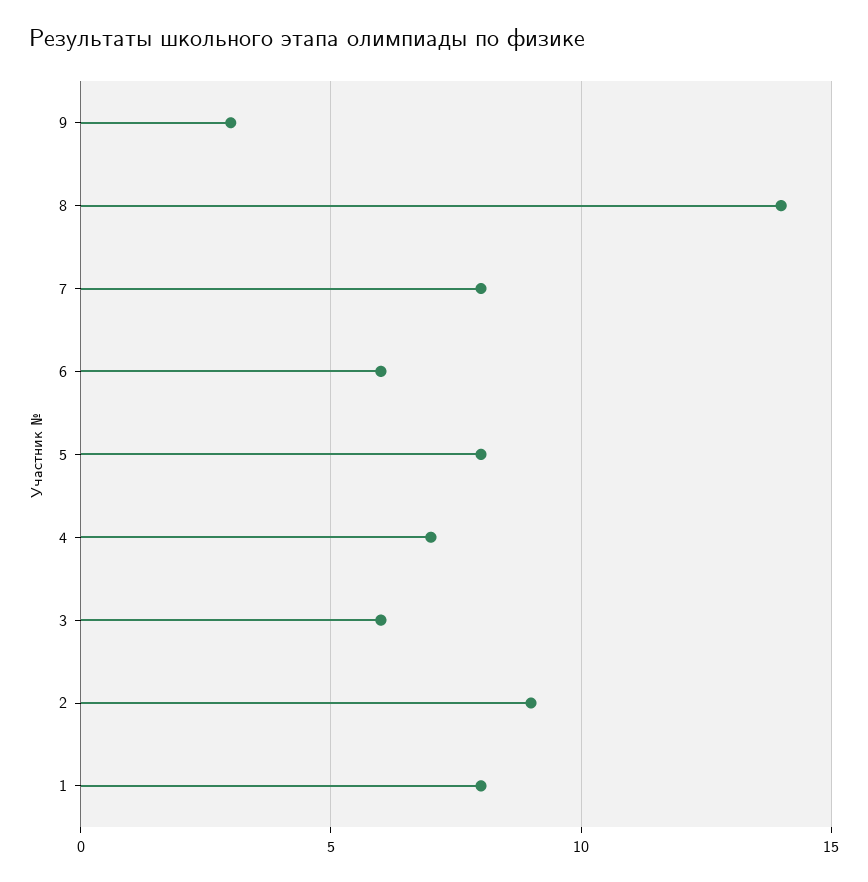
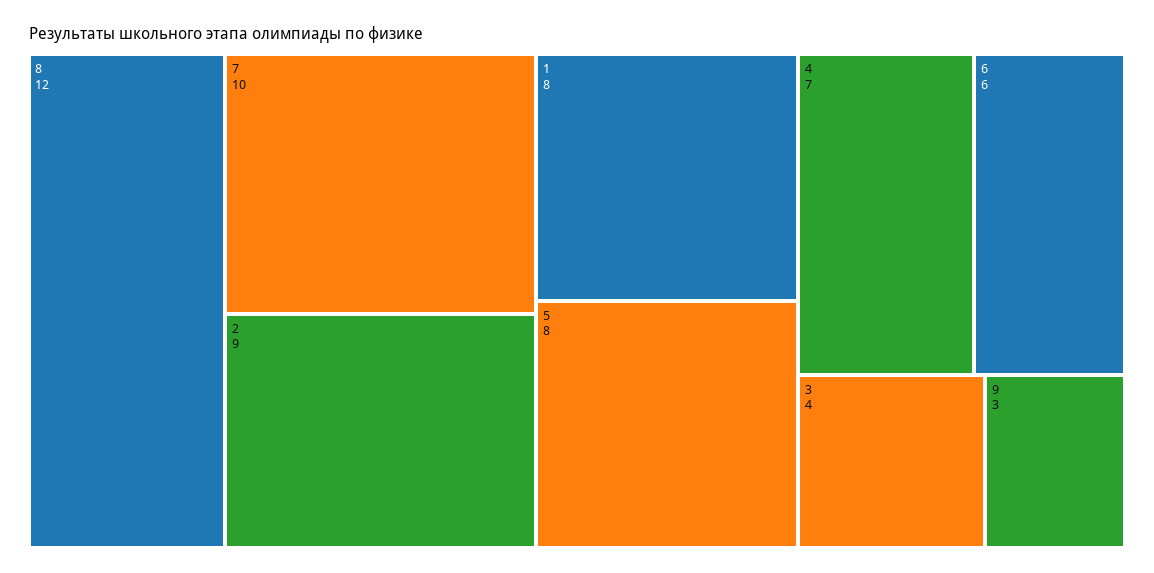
8: 14 -> 12
7: 8 -> 10
3: 6 -> 4

